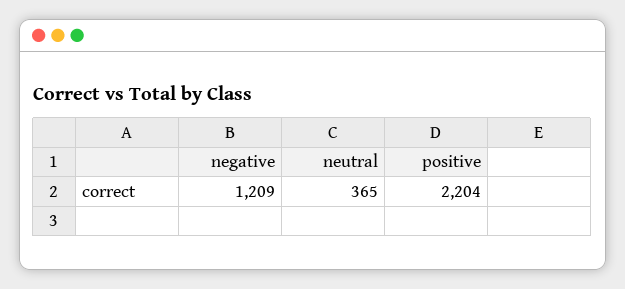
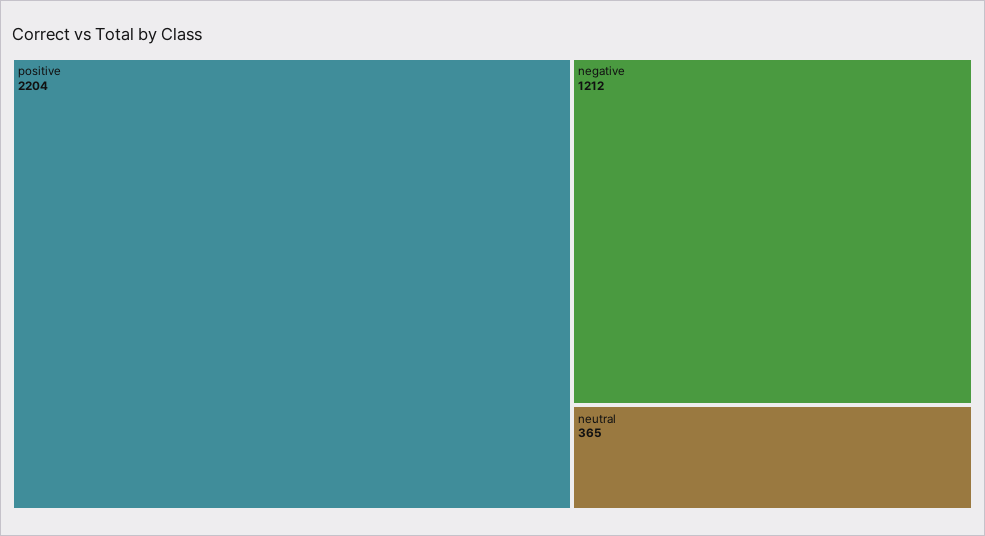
negative: 1209 -> 1212

